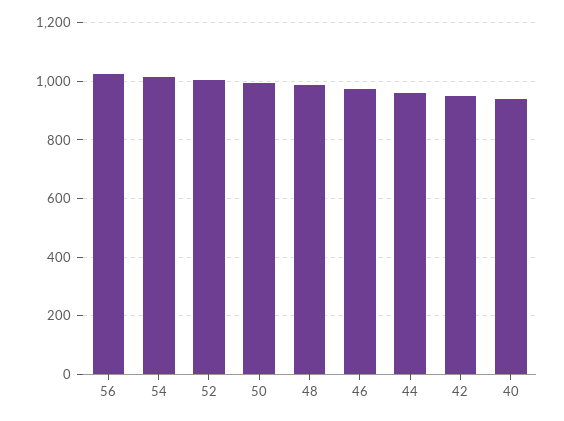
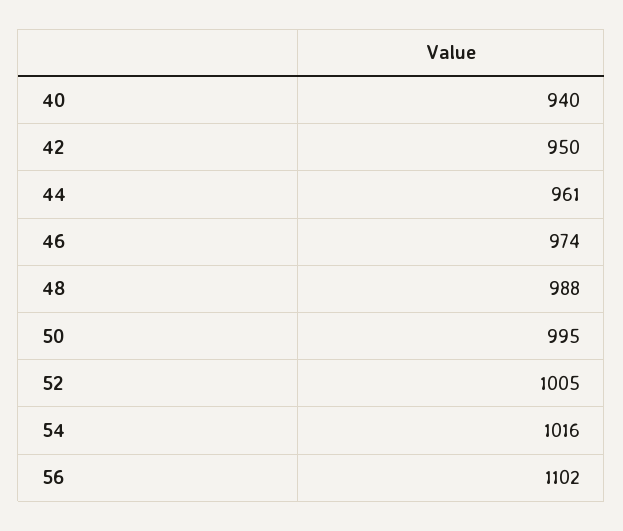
56: 1025 -> 1102

